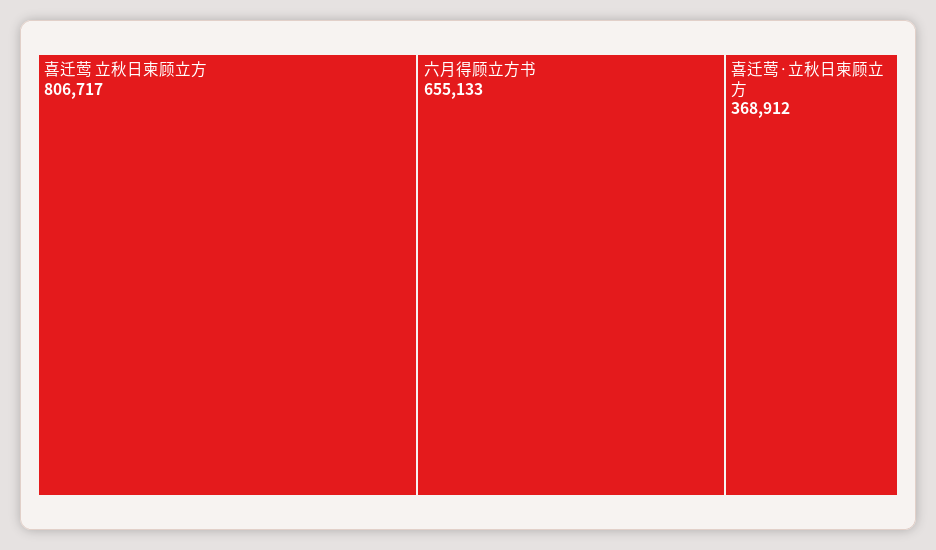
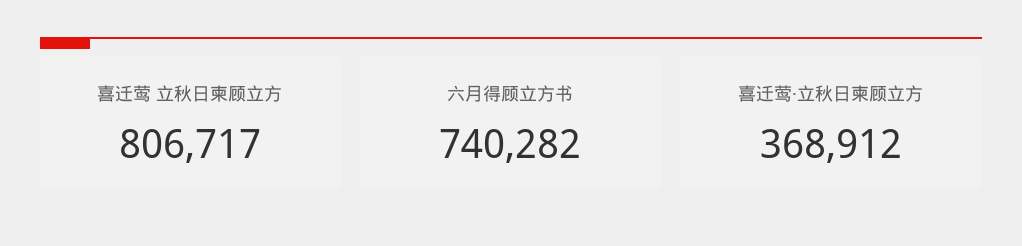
六月得顾立方书: 655133 -> 740282

